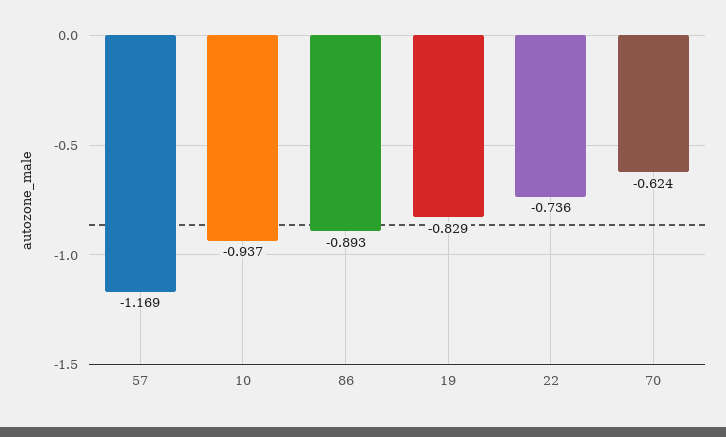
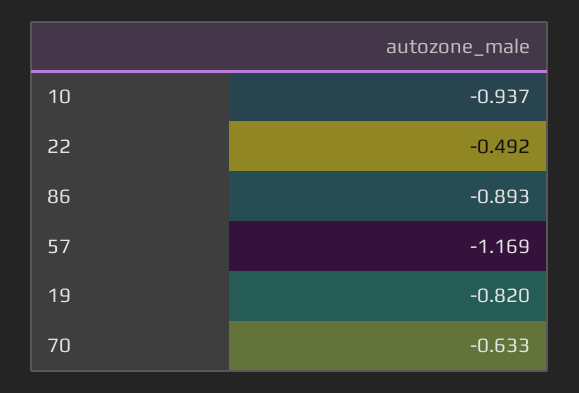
19: -0.829 -> -0.82
22: -0.736 -> -0.492
70: -0.624 -> -0.633

